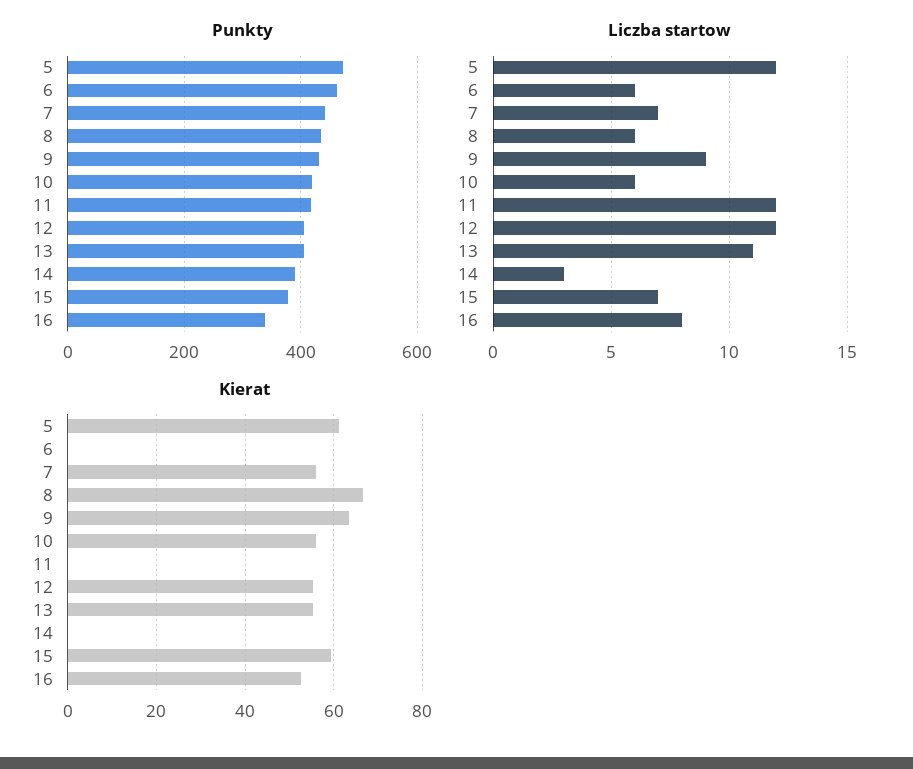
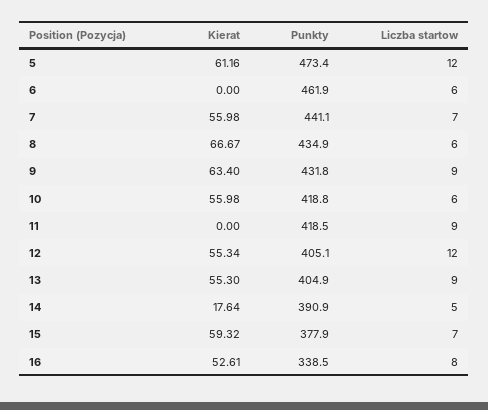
Liczba startow, 11: 12 -> 9
Liczba startow, 13: 11 -> 9
Liczba startow, 14: 3 -> 5
Kierat, 14: 0 -> 17.64

